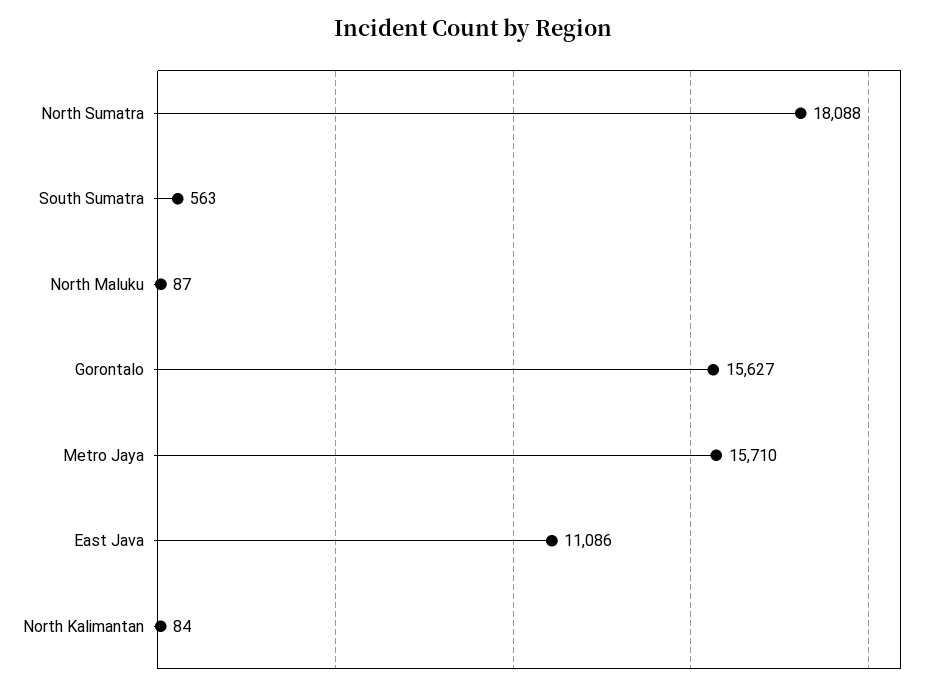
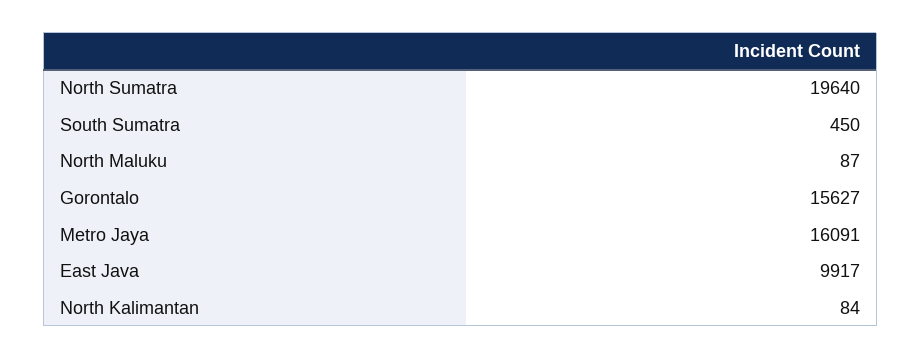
North Sumatra: 18088 -> 19640
South Sumatra: 563 -> 450
Metro Jaya: 15710 -> 16091
East Java: 11086 -> 9917

